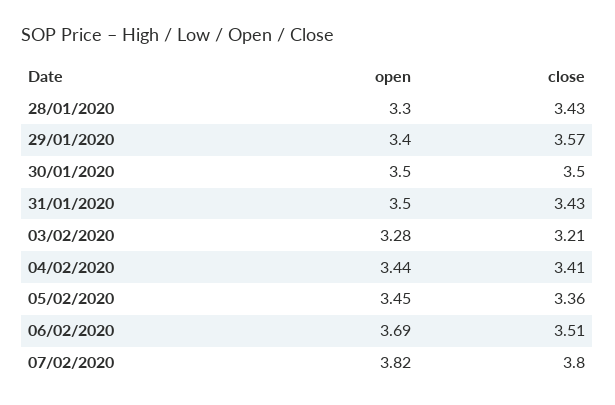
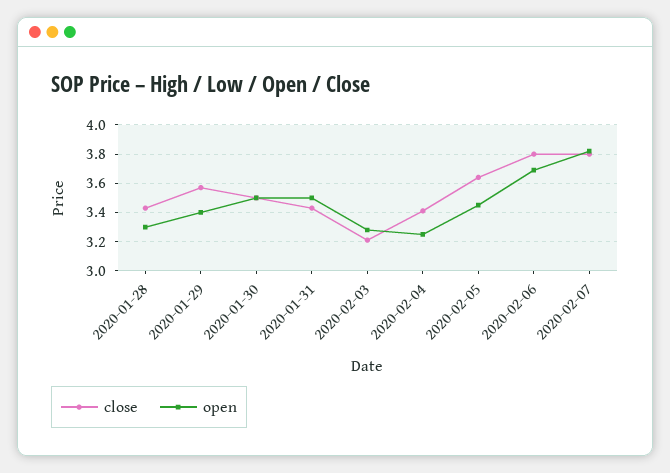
open, 04/02/2020: 3.44 -> 3.25
close, 05/02/2020: 3.36 -> 3.65
close, 06/02/2020: 3.51 -> 3.8

